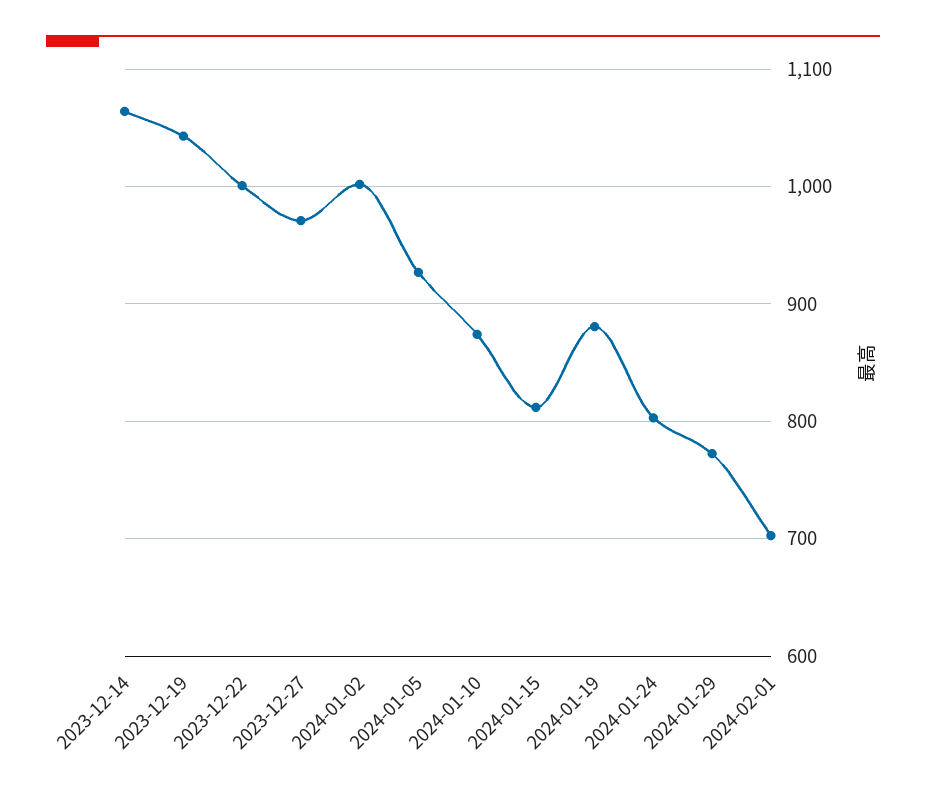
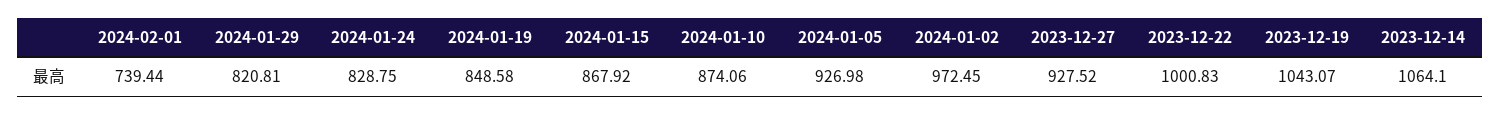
2023-12-27: 970 -> 927.52
2024-01-02: 1000 -> 972.45
2024-01-15: 810 -> 867.92
2024-01-19: 880 -> 848.58
2024-01-24: 800 -> 828.75
2024-01-29: 770 -> 820.81
2024-02-01: 700 -> 739.44

